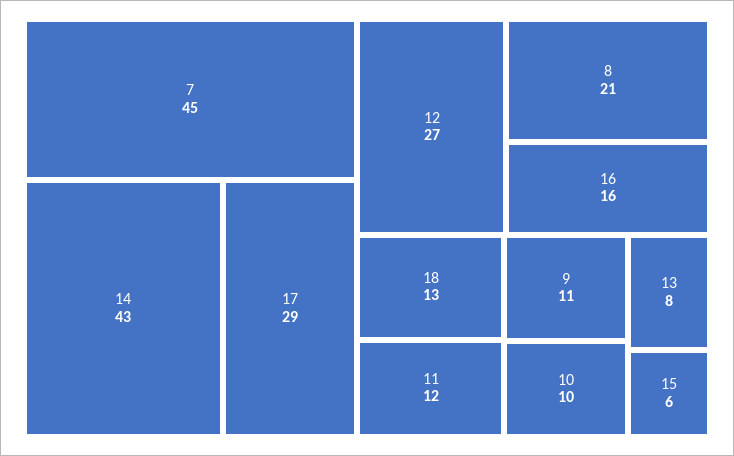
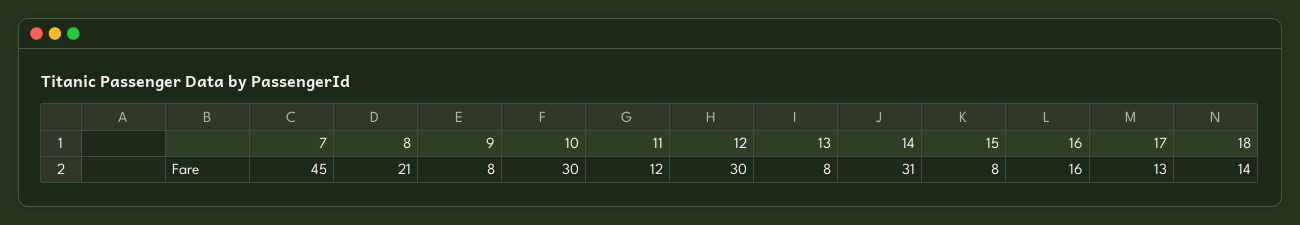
14: 43 -> 31
17: 29 -> 13
12: 27 -> 30
18: 13 -> 14
9: 11 -> 8
10: 10 -> 30
15: 6 -> 8

